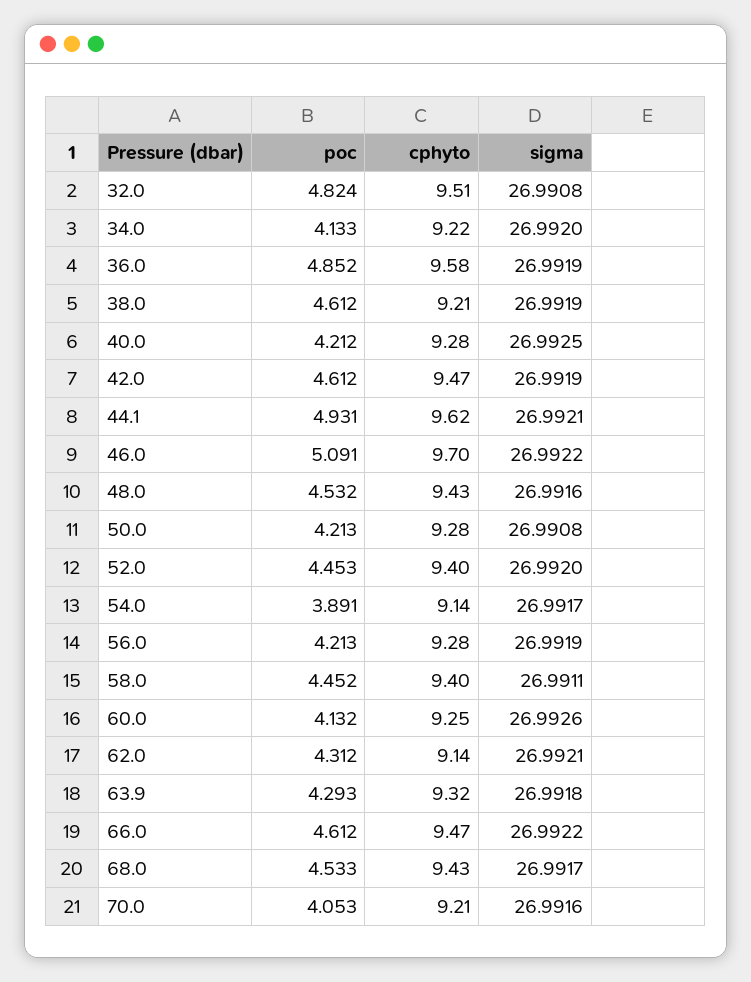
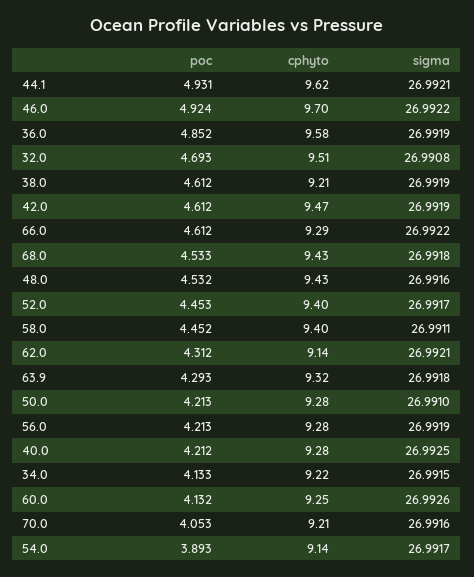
poc, 32.0: 4.824 -> 4.693
sigma, 34.0: 26.992 -> 26.9915
poc, 46.0: 5.091 -> 4.924
sigma, 50.0: 26.9908 -> 26.991
sigma, 52.0: 26.992 -> 26.9917
poc, 54.0: 3.891 -> 3.893
cphyto, 66.0: 9.47 -> 9.29
sigma, 68.0: 26.9917 -> 26.9918

